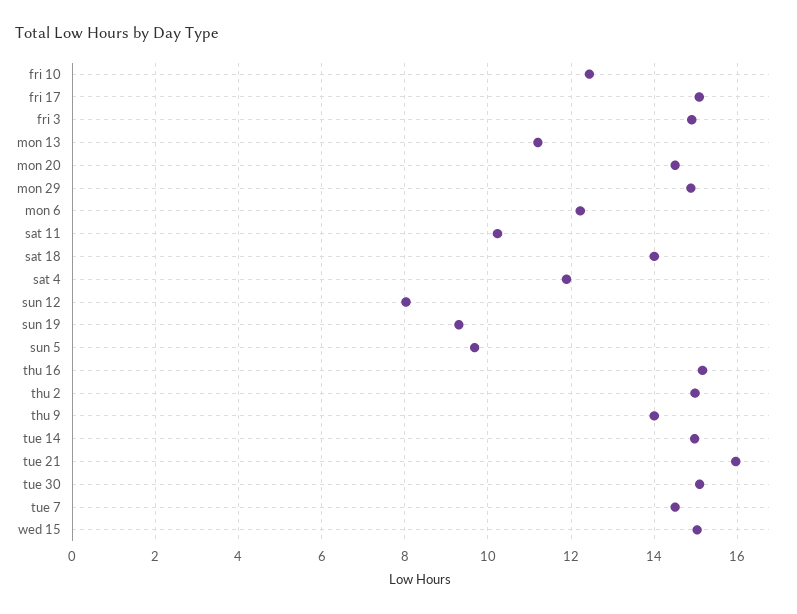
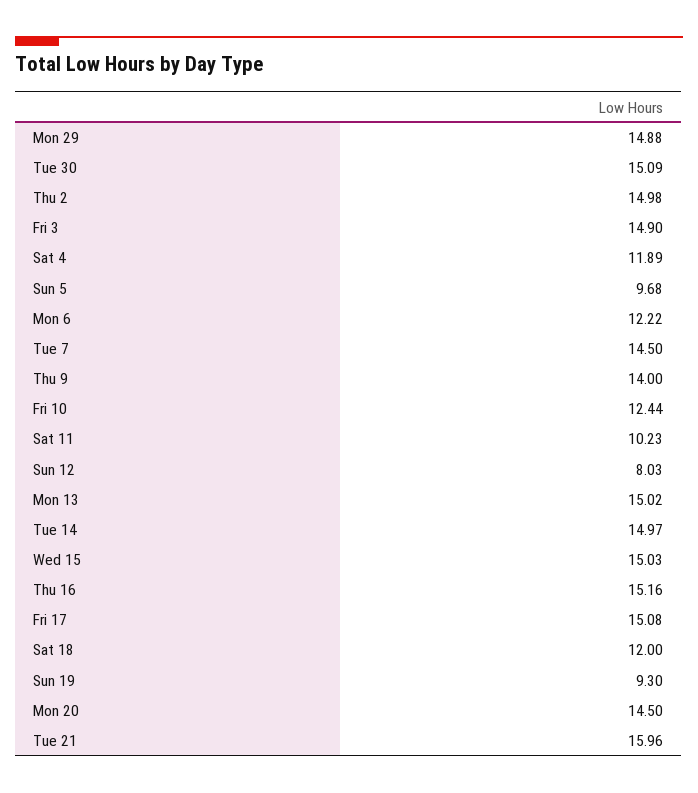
mon 13: 11.2 -> 15.02
sat 18: 14 -> 12

